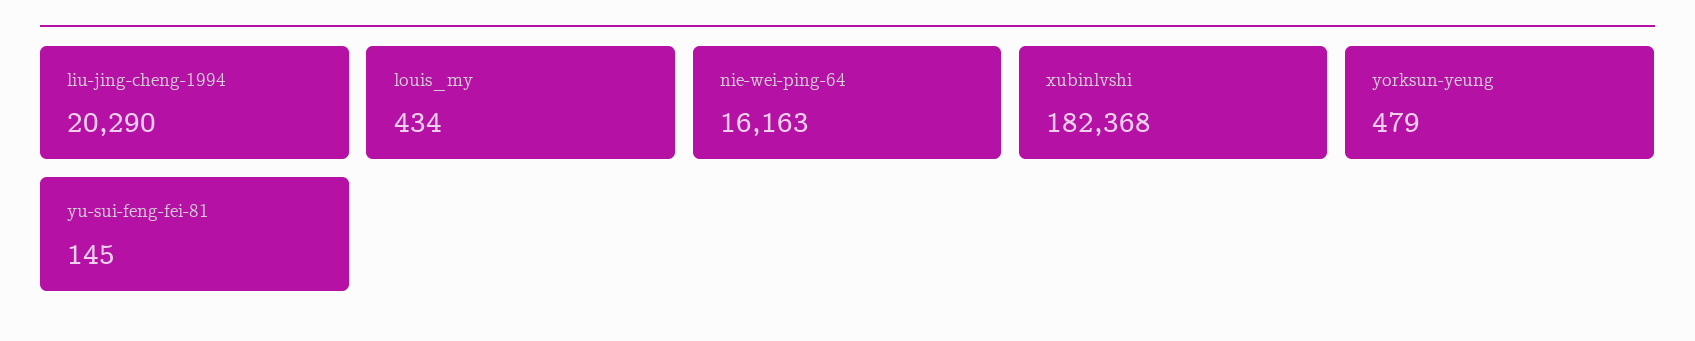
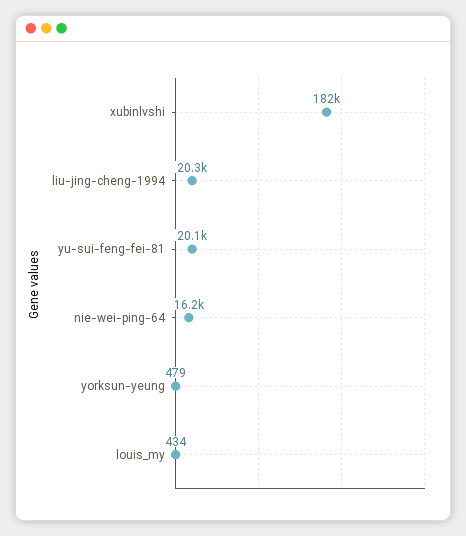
yu-sui-feng-fei-81: 145 -> 20100

